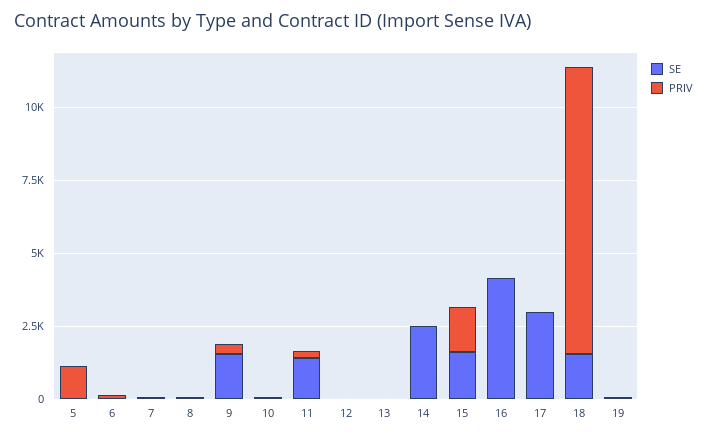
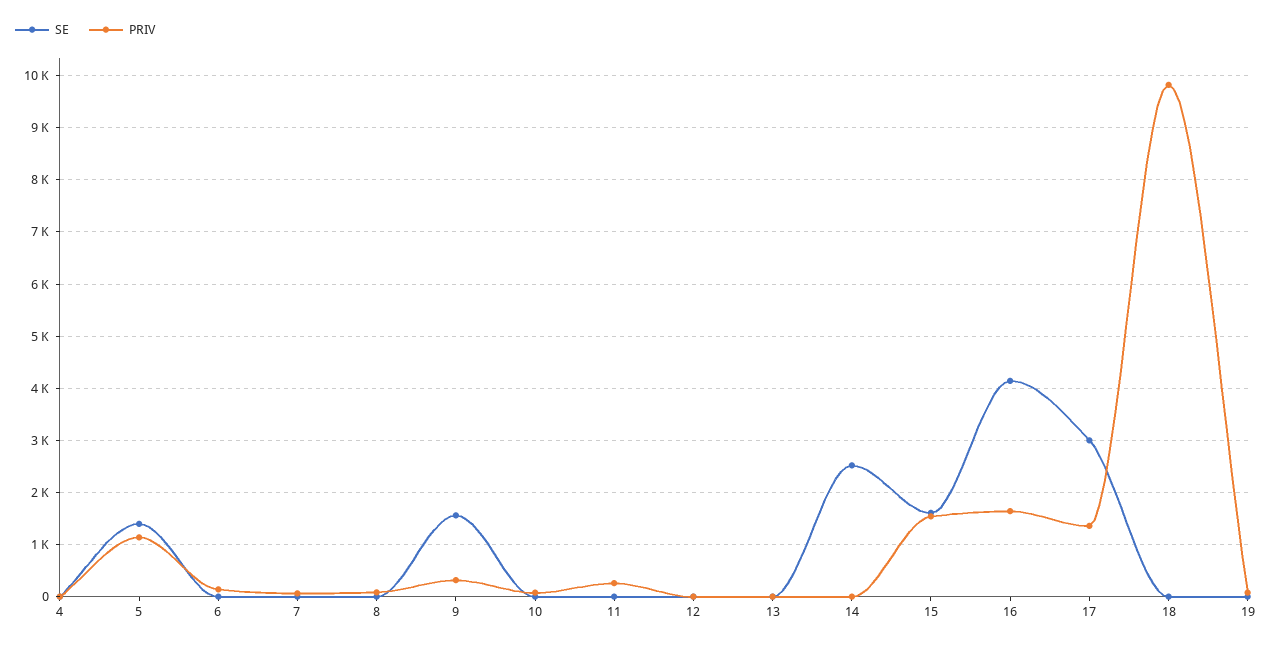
SE, 5: 0 -> 1400
SE, 11: 1500 -> 0
PRIV, 16: 0 -> 1600
PRIV, 17: 0 -> 1400
SE, 18: 1500 -> 0
SE, 4: none -> 0
PRIV, 4: none -> 0

